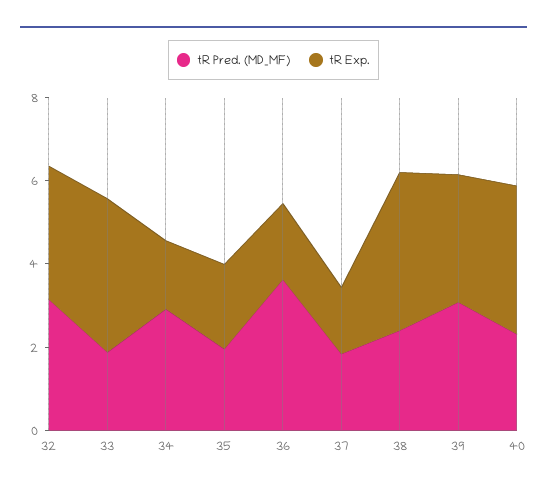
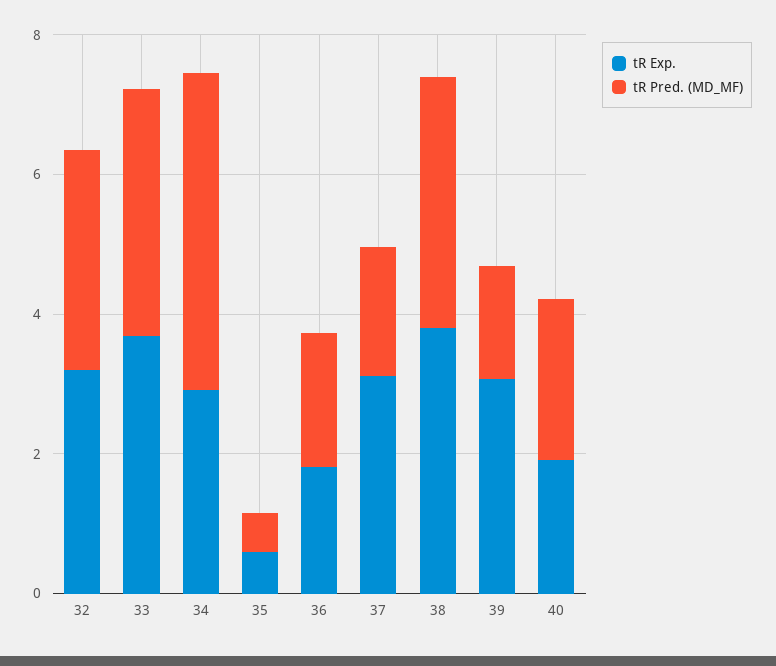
tR Pred. (MD_MF), 33: 2 -> 3.5
tR Pred. (MD_MF), 34: 3 -> 4.5
tR Exp., 34: 1.5 -> 3
tR Pred. (MD_MF), 35: 2 -> 0.5
tR Exp., 35: 2 -> 0.5
tR Pred. (MD_MF), 36: 3.5 -> 2
tR Exp., 37: 1.5 -> 3
tR Pred. (MD_MF), 38: 2.5 -> 3.5
tR Pred. (MD_MF), 39: 3 -> 1.5
tR Exp., 40: 3.5 -> 2

